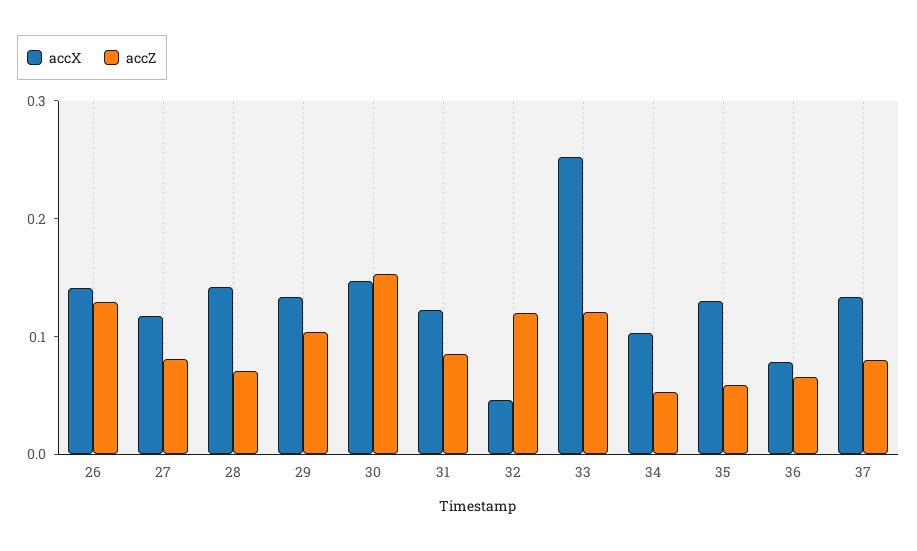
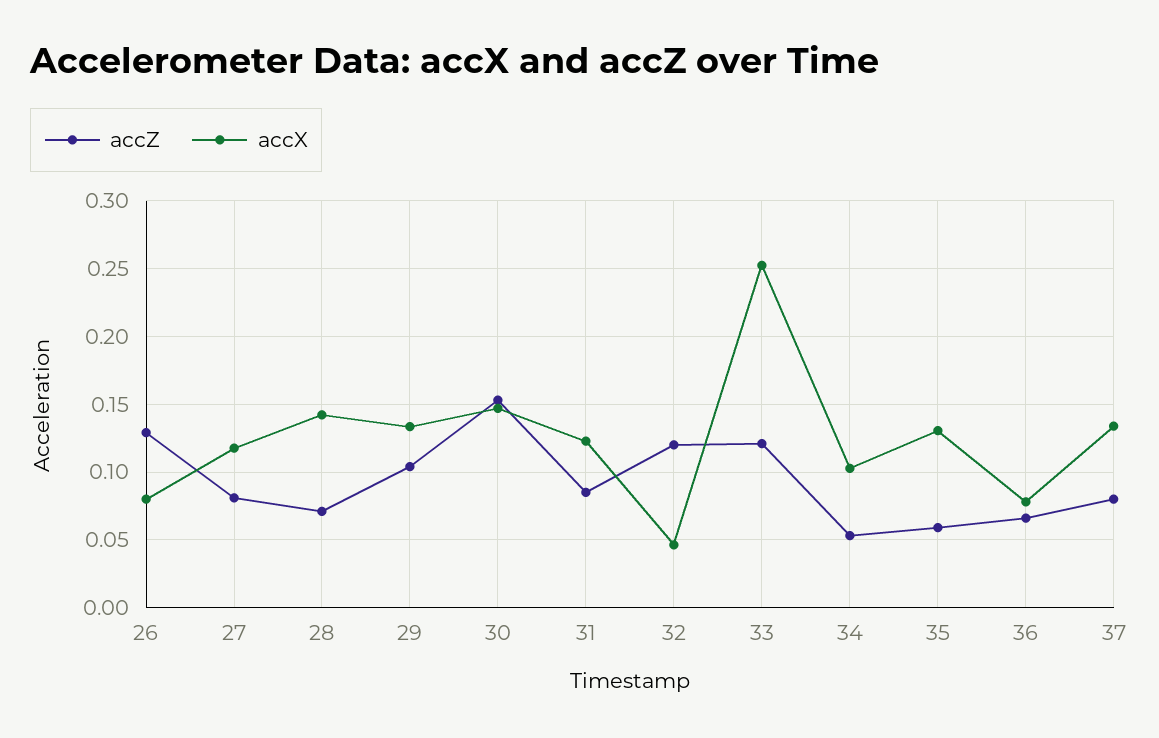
accX, 26: 0.14 -> 0.08

